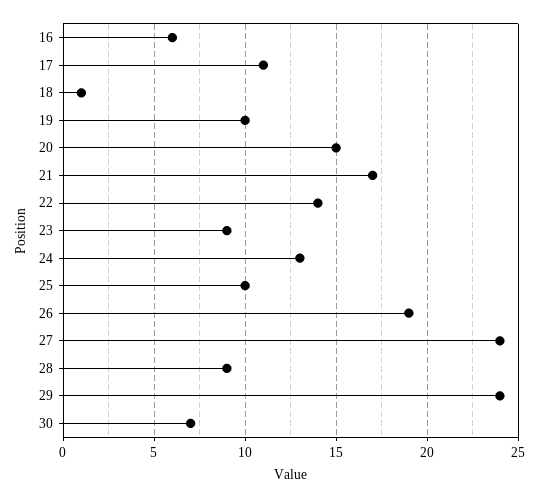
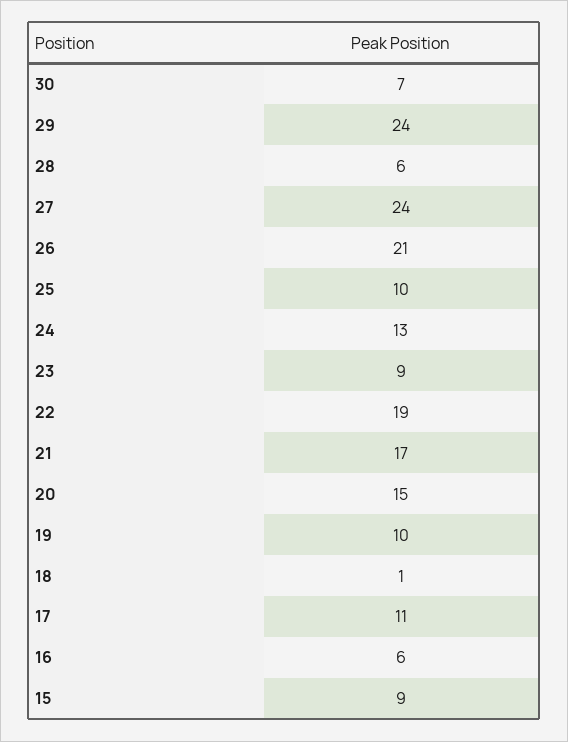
22: 14 -> 19
26: 19 -> 21
28: 9 -> 6
15: none -> 9

